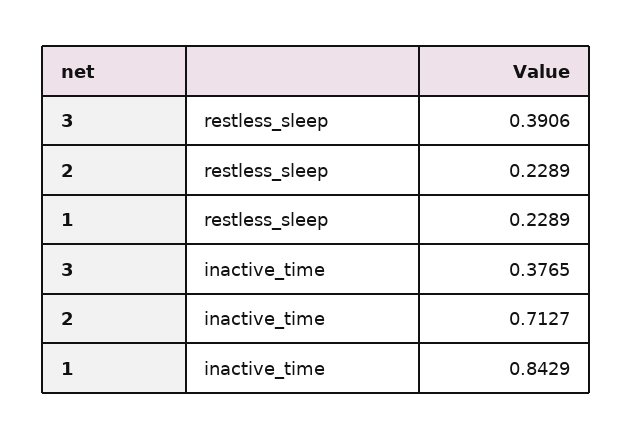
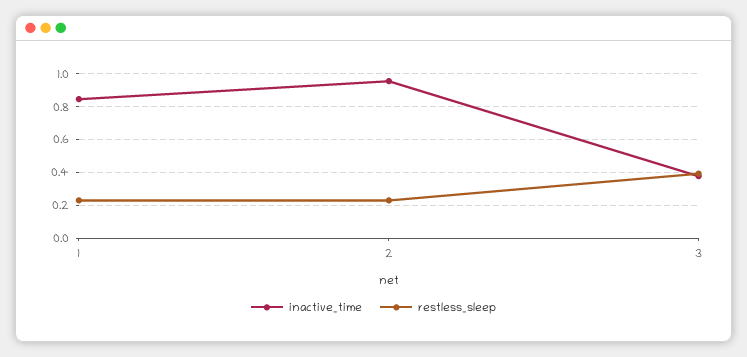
inactive_time, 2: 0.7127 -> 0.95

